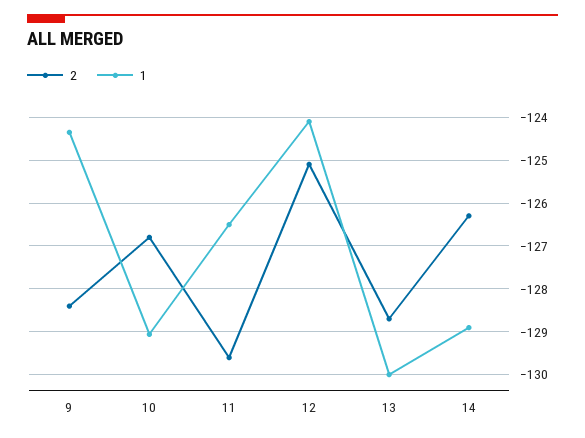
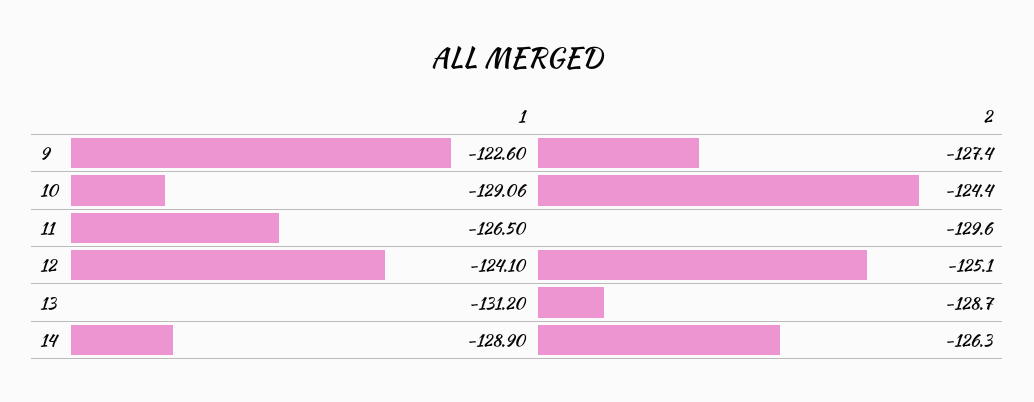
2, 9: -128.4 -> -127.4
1, 9: -124.4 -> -122.6
2, 10: -126.8 -> -124.4
1, 13: -130 -> -131.2

